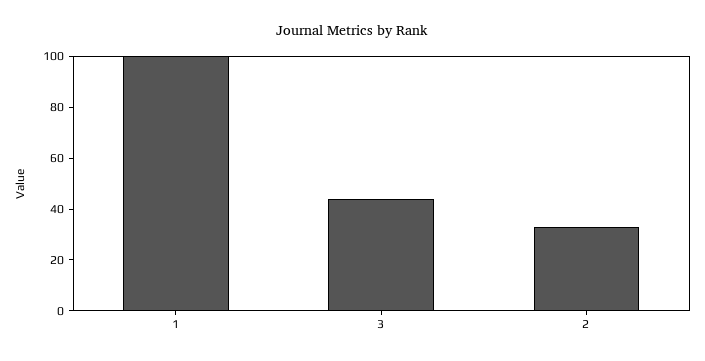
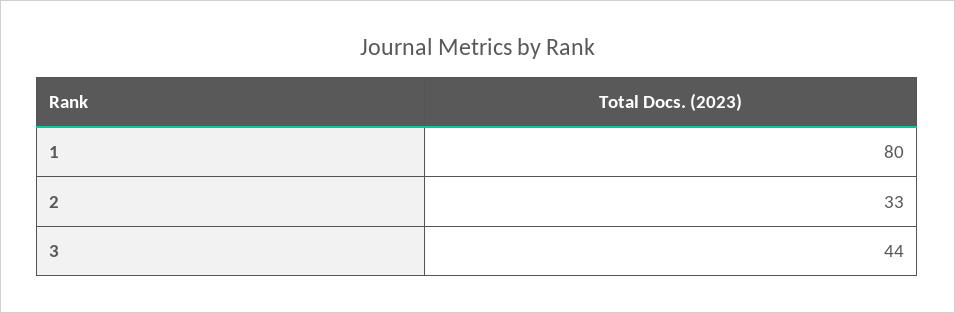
1: 100 -> 80

